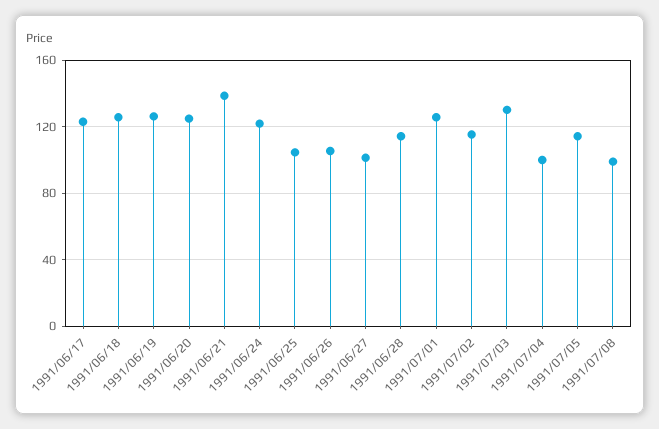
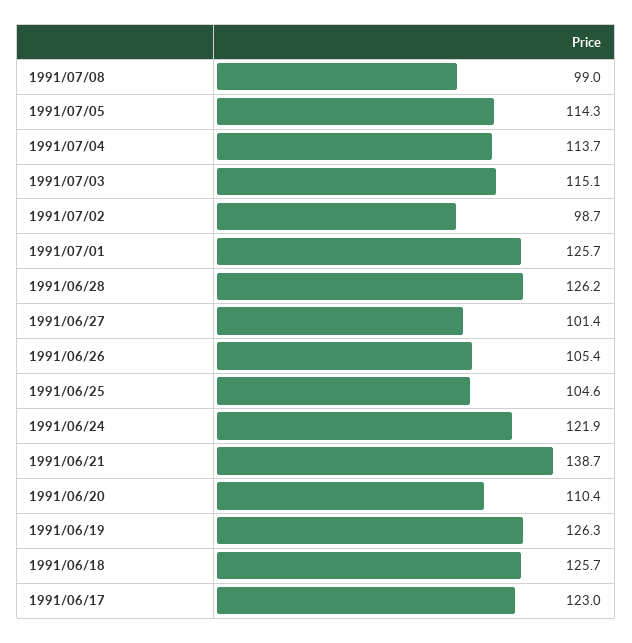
1991/06/20: 125 -> 110.4
1991/06/28: 115 -> 126.2
1991/07/02: 115 -> 98.7
1991/07/03: 130 -> 115.1
1991/07/04: 100 -> 113.7

